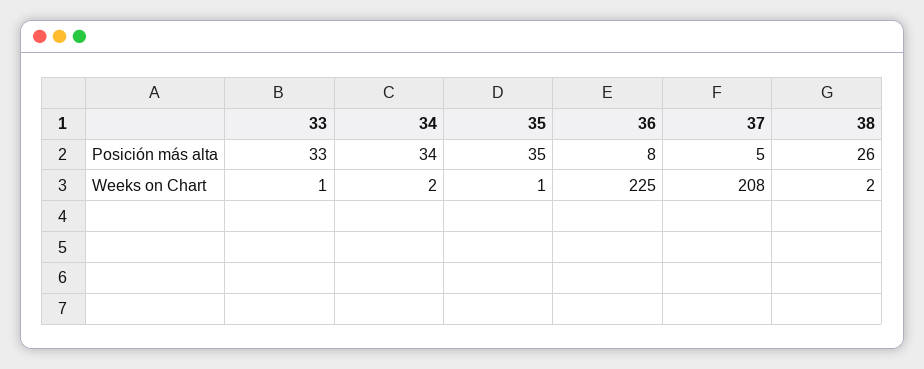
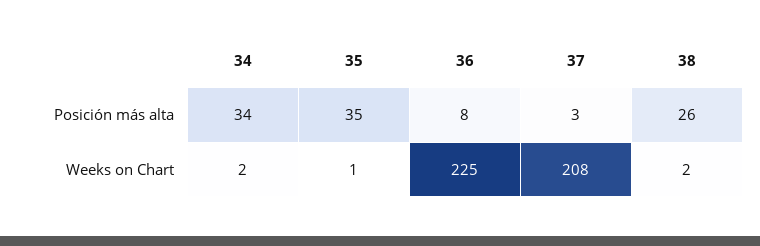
33, Posición más alta: 33 -> none
37, Posición más alta: 5 -> 3
33, Weeks on Chart: 1 -> none

